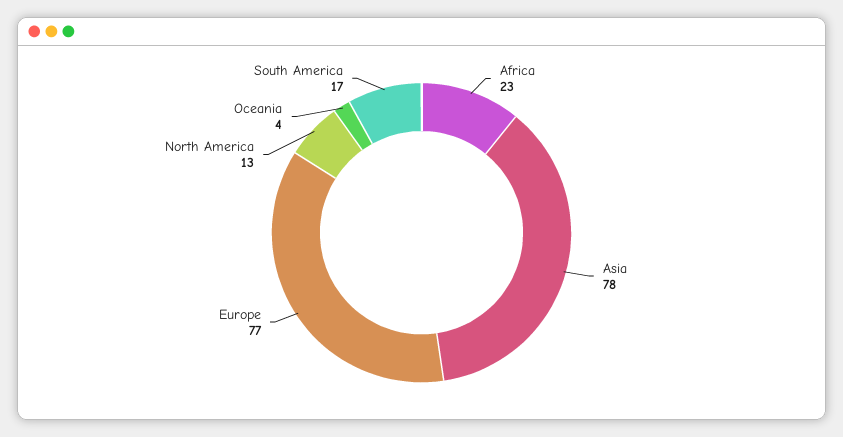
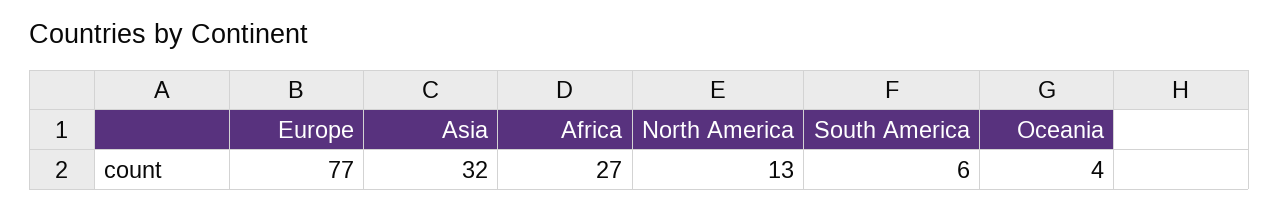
Africa: 23 -> 27
Asia: 78 -> 32
South America: 17 -> 6

